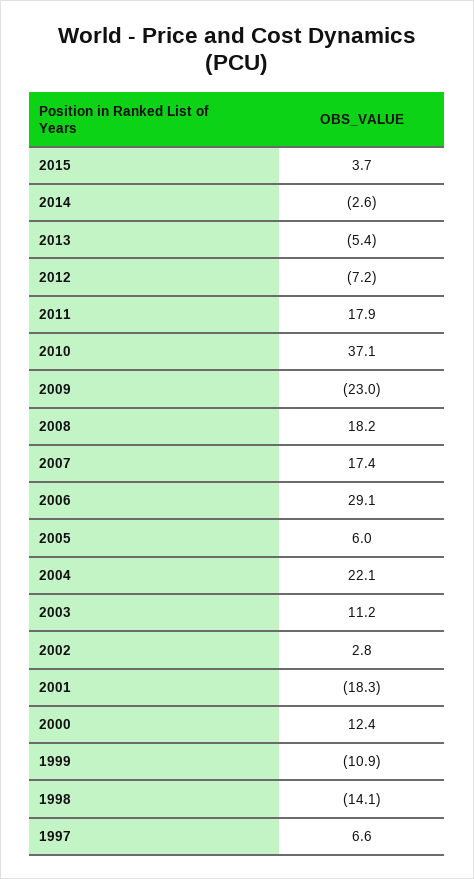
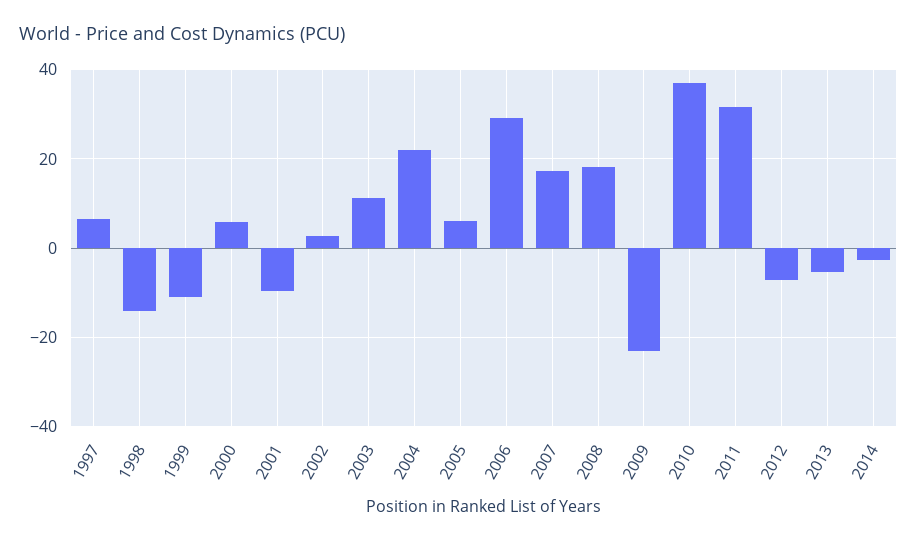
2015: 3.7 -> none
2011: 17.9 -> 32
2001: -18.3 -> -10
2000: 12.4 -> 6

